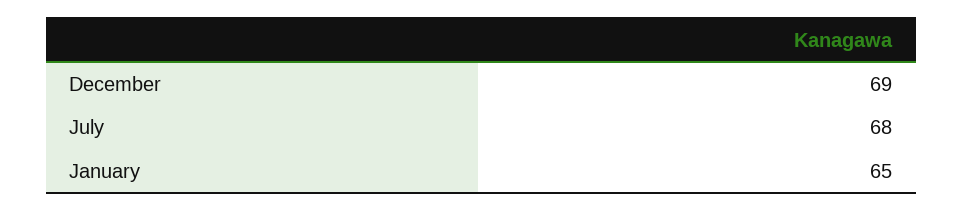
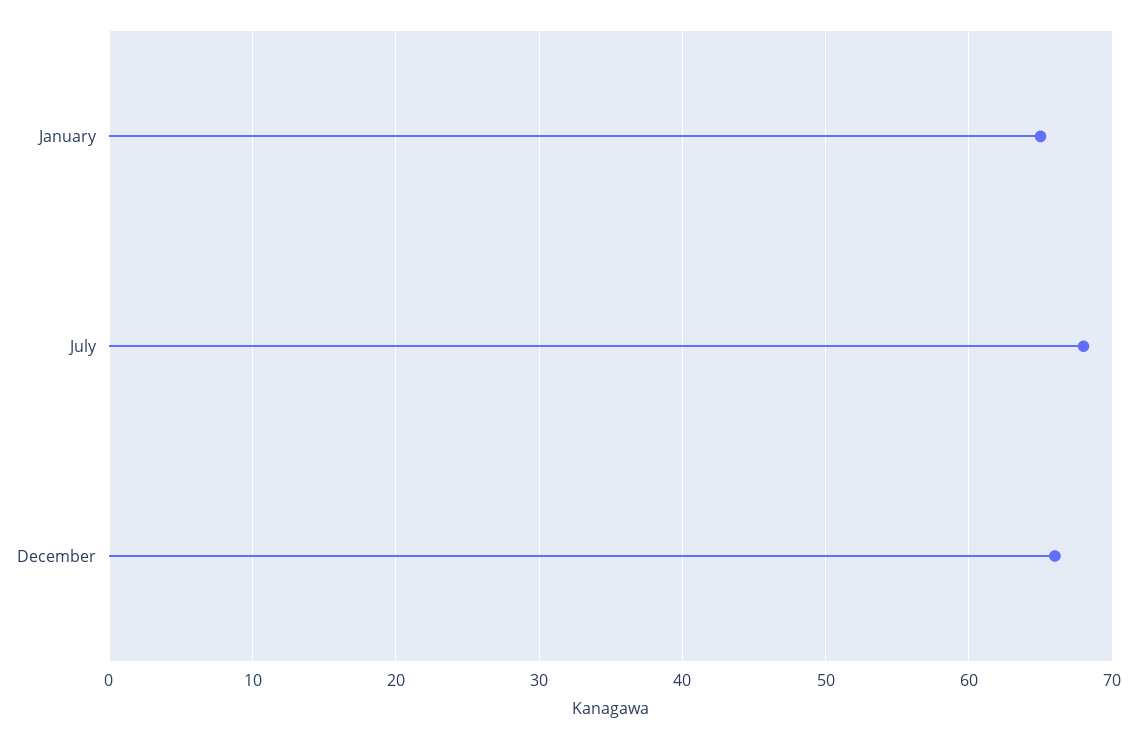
December: 69 -> 66

